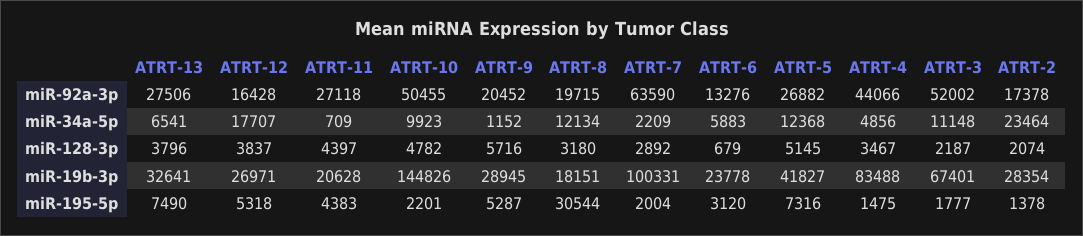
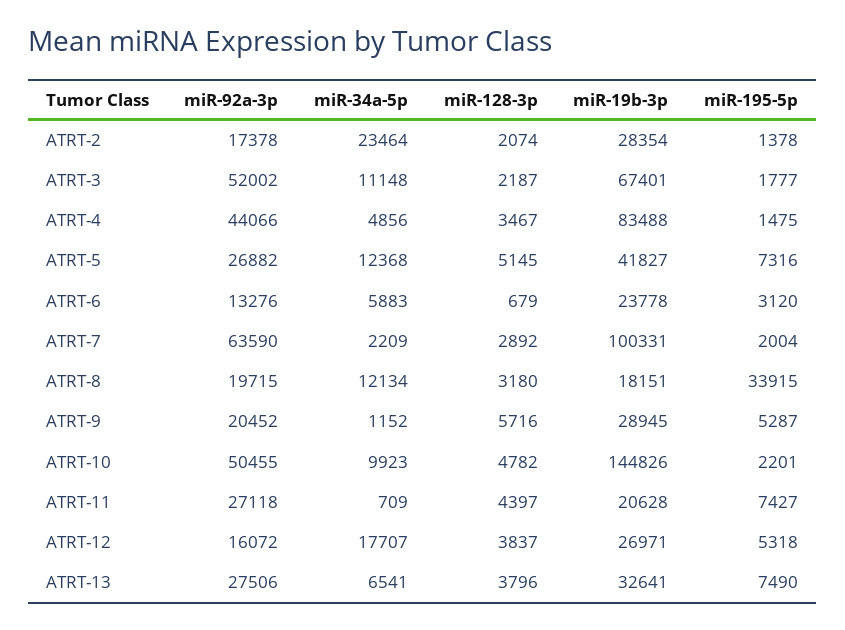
ATRT-12, miR-92a-3p: 16428 -> 16072
ATRT-11, miR-195-5p: 4383 -> 7427
ATRT-8, miR-195-5p: 30544 -> 33915

